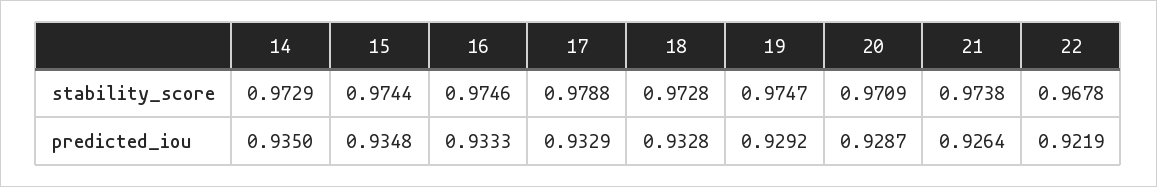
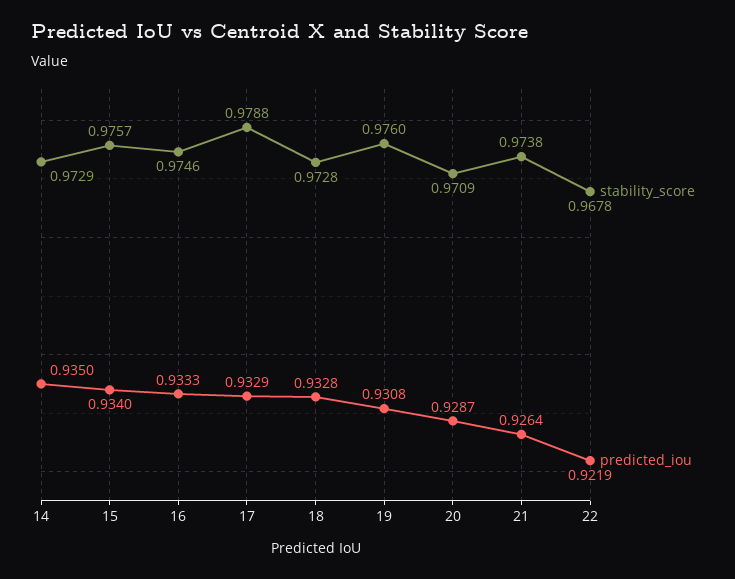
stability_score, 15: 0.9744 -> 0.9757
stability_score, 19: 0.9747 -> 0.976
predicted_iou, 15: 0.9348 -> 0.934
predicted_iou, 19: 0.9292 -> 0.9308

